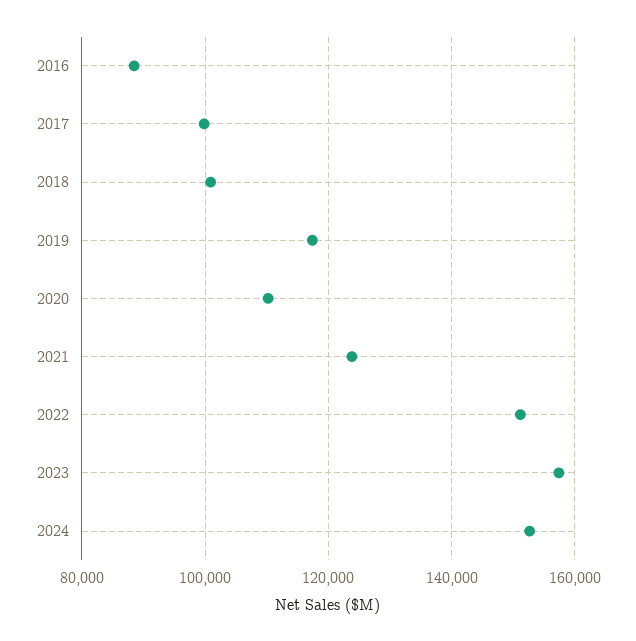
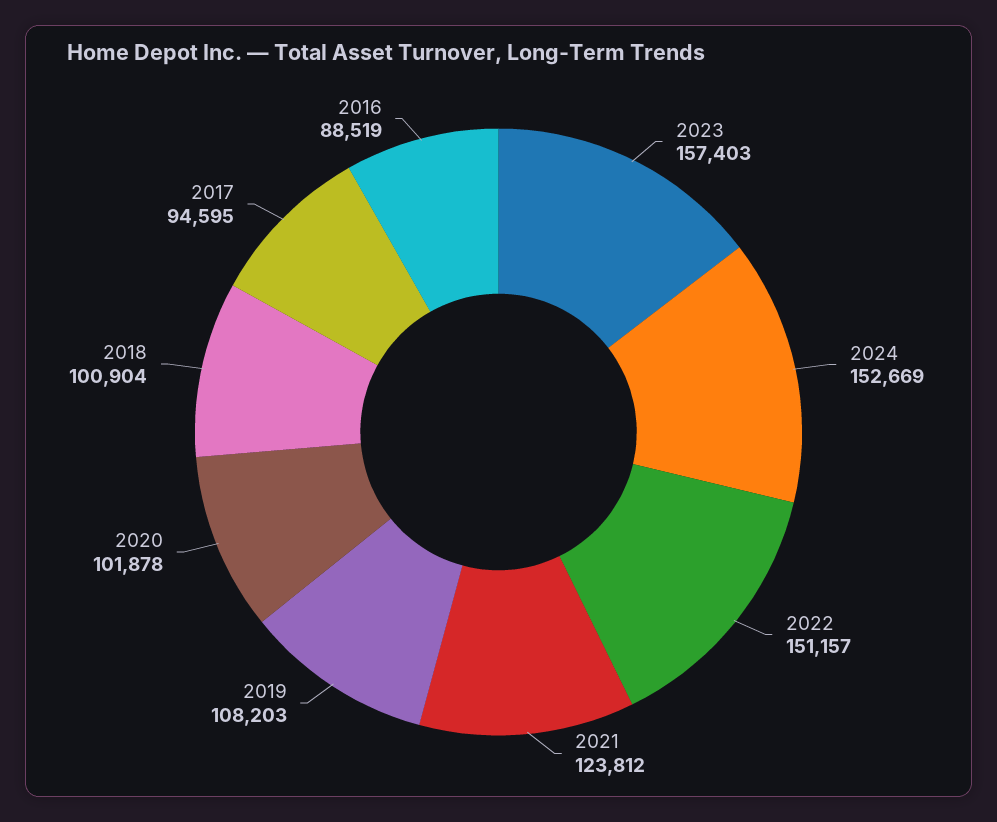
2017: 100000 -> 94595
2019: 118000 -> 108203
2020: 110000 -> 101878

